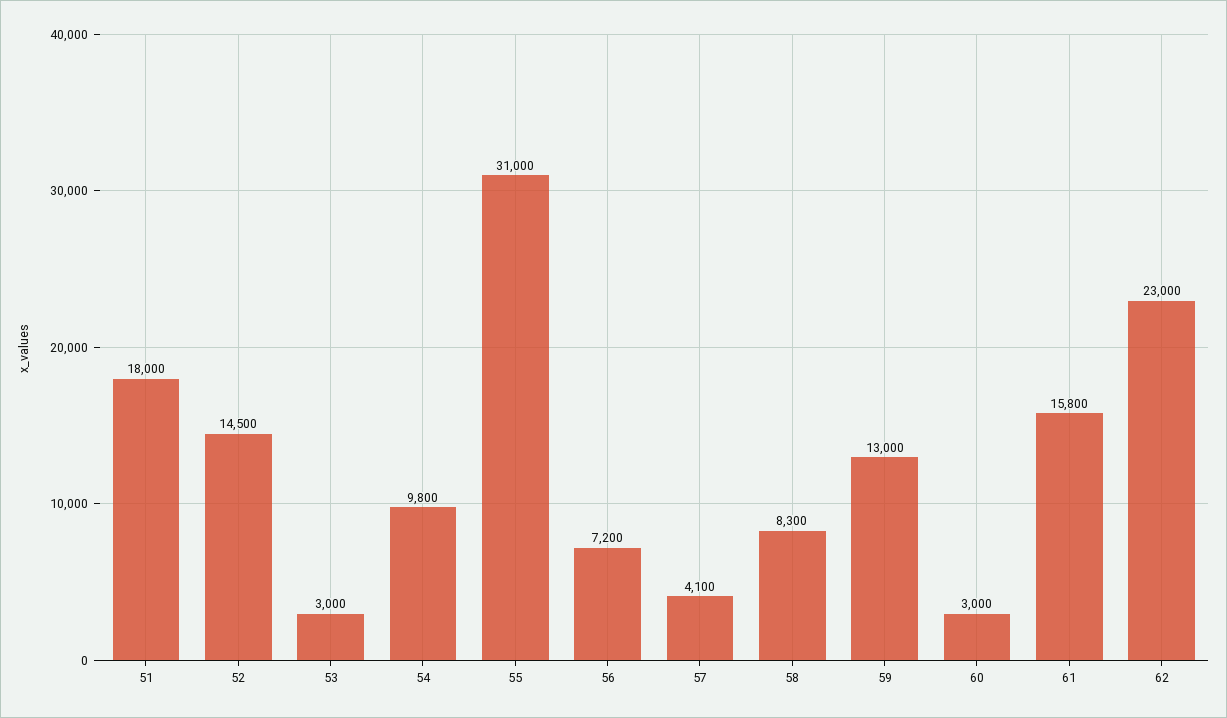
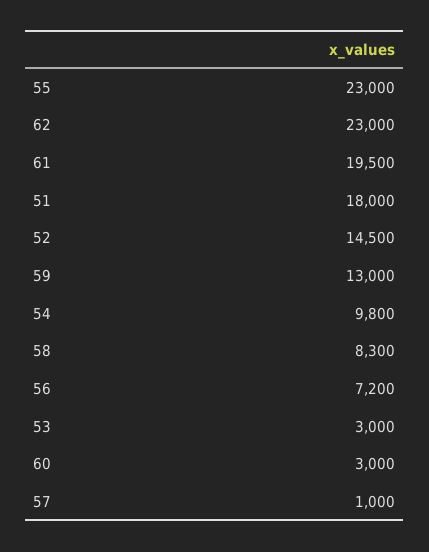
55: 31000 -> 23000
57: 4100 -> 1000
61: 15800 -> 19500

